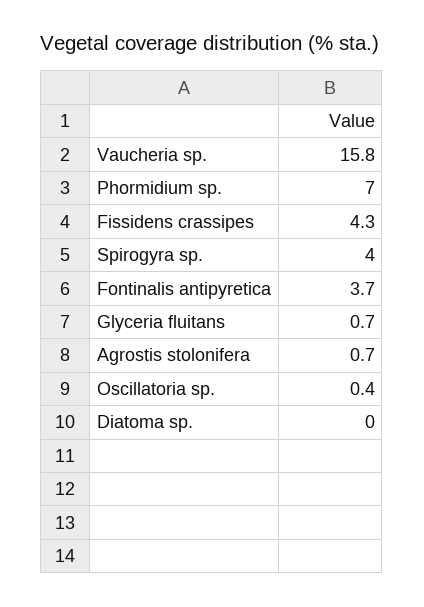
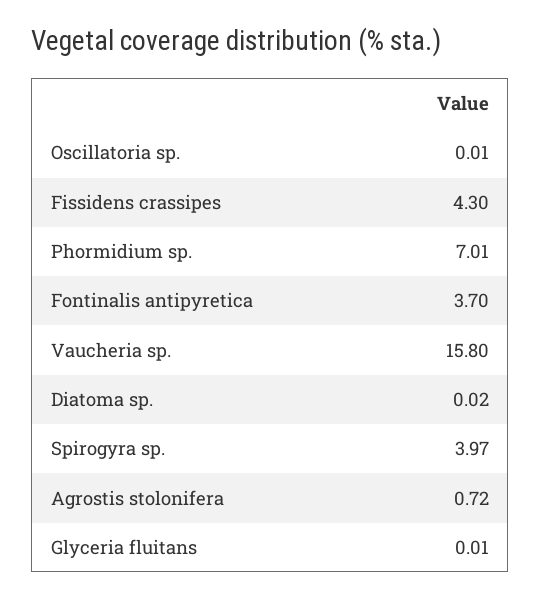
Glyceria fluitans: 0.7 -> 0.01
Oscillatoria sp.: 0.4 -> 0.01

